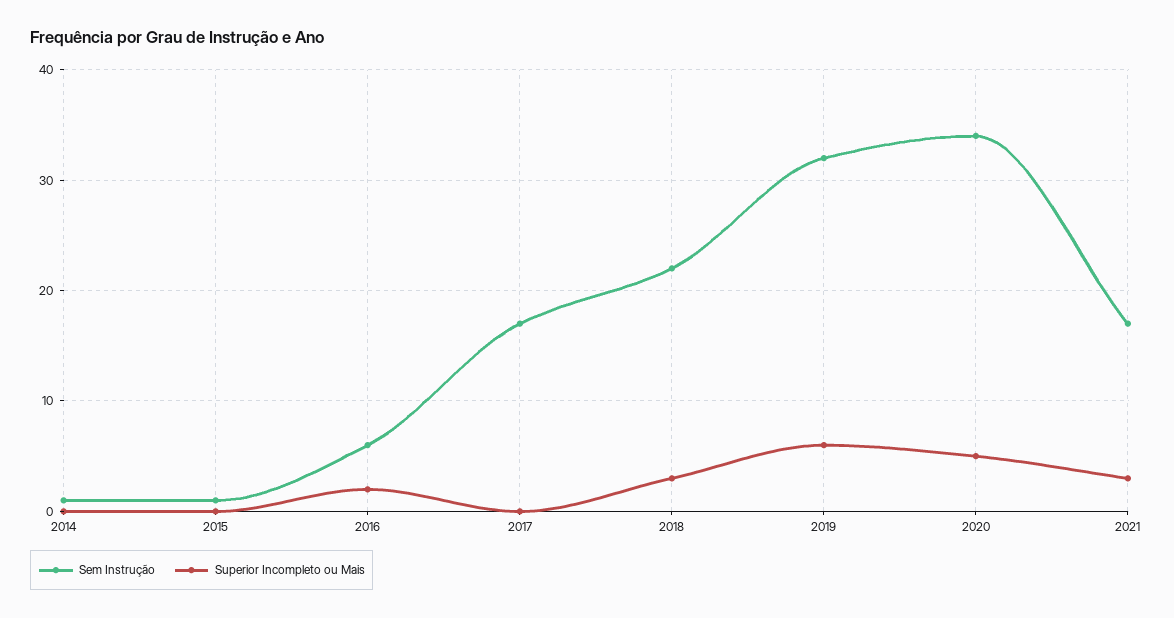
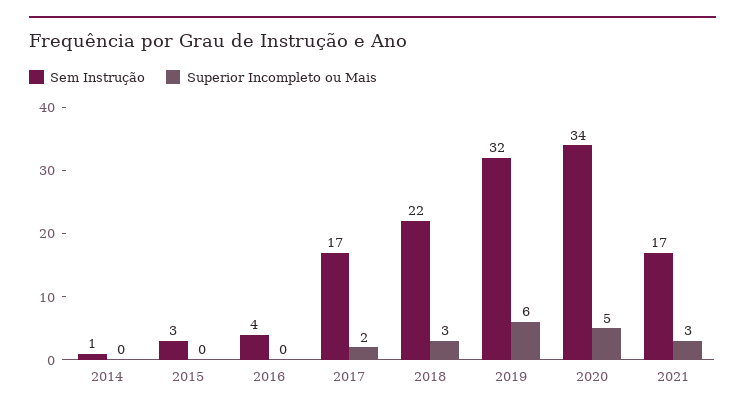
Sem Instrução, 2015: 1 -> 3
Sem Instrução, 2016: 6 -> 4
Superior Incompleto ou Mais, 2016: 2 -> 0
Superior Incompleto ou Mais, 2017: 0 -> 2

